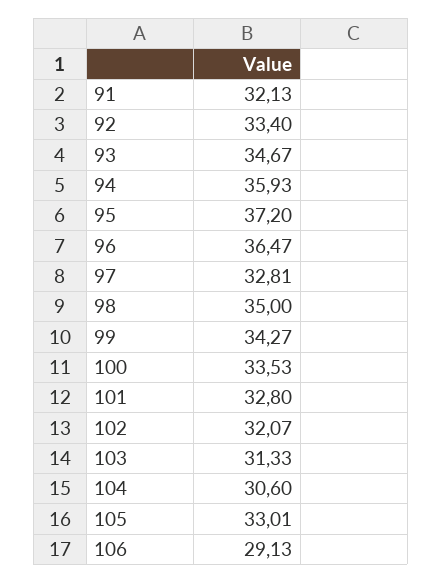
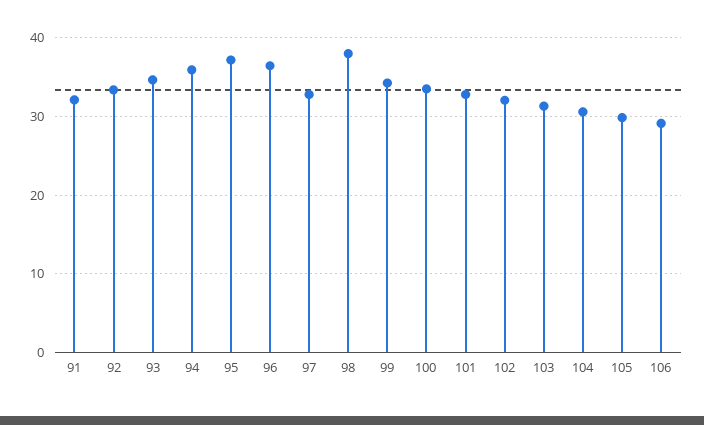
98: 35 -> 38
105: 33.01 -> 30

